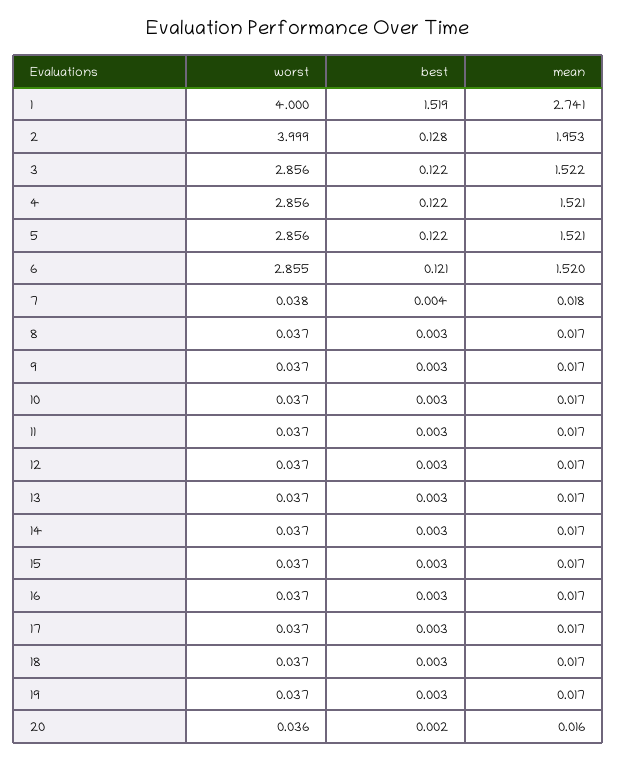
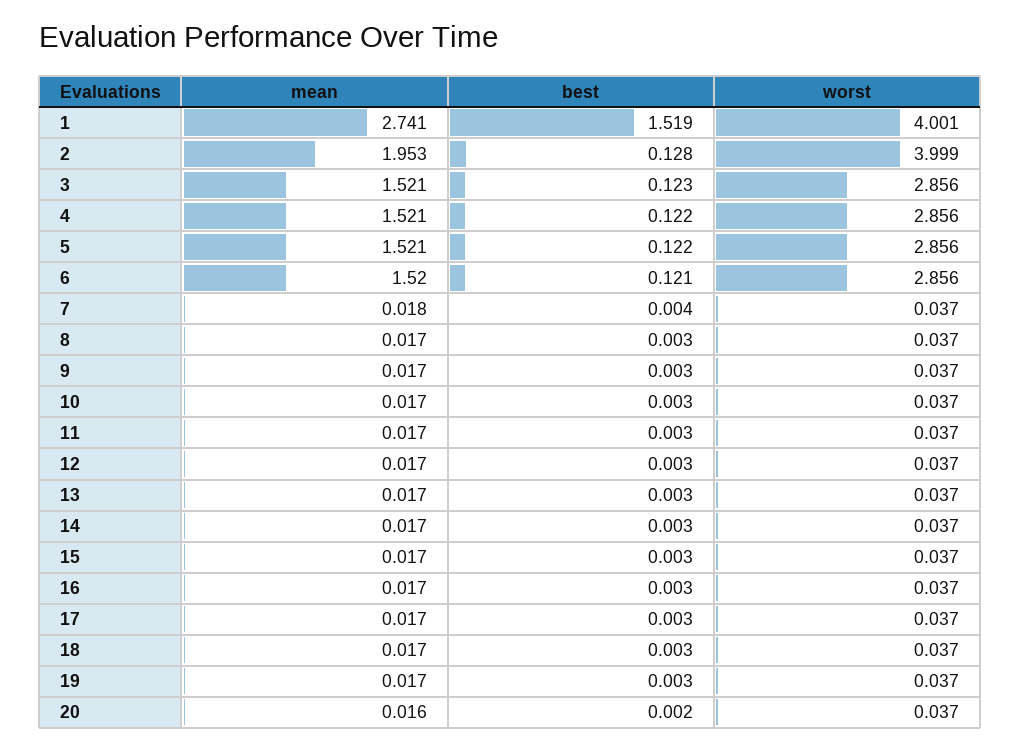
worst, 1: 4 -> 4.001
best, 3: 0.122 -> 0.123
mean, 3: 1.522 -> 1.521
worst, 6: 2.855 -> 2.856
worst, 7: 0.038 -> 0.037
worst, 20: 0.036 -> 0.037

